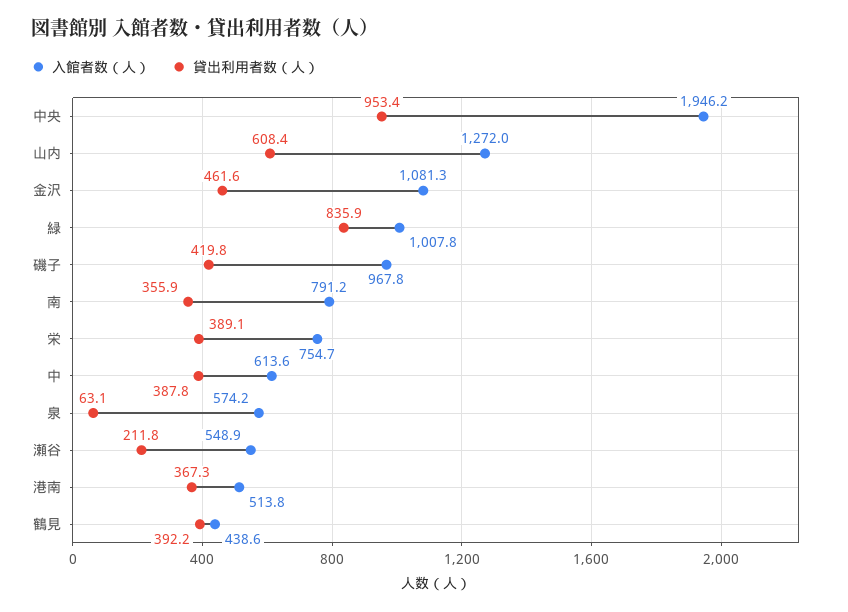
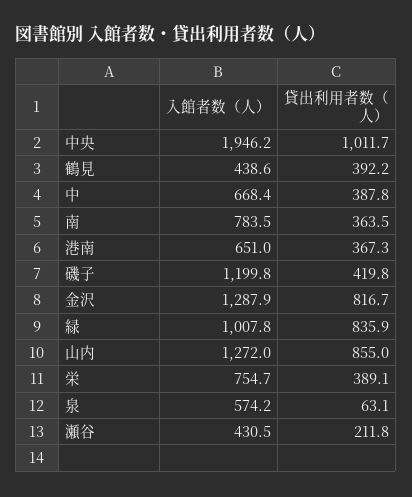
貸出利用者数（人）, 中央: 953.4 -> 1011.7
貸出利用者数（人）, 山内: 608.4 -> 855
入館者数（人）, 金沢: 1081.3 -> 1287.9
貸出利用者数（人）, 金沢: 461.6 -> 816.7
入館者数（人）, 磯子: 967.8 -> 1199.8
入館者数（人）, 南: 791.2 -> 783.5
貸出利用者数（人）, 南: 355.9 -> 363.5
入館者数（人）, 中: 613.6 -> 668.4
入館者数（人）, 瀬谷: 548.9 -> 430.5
入館者数（人）, 港南: 513.8 -> 651

